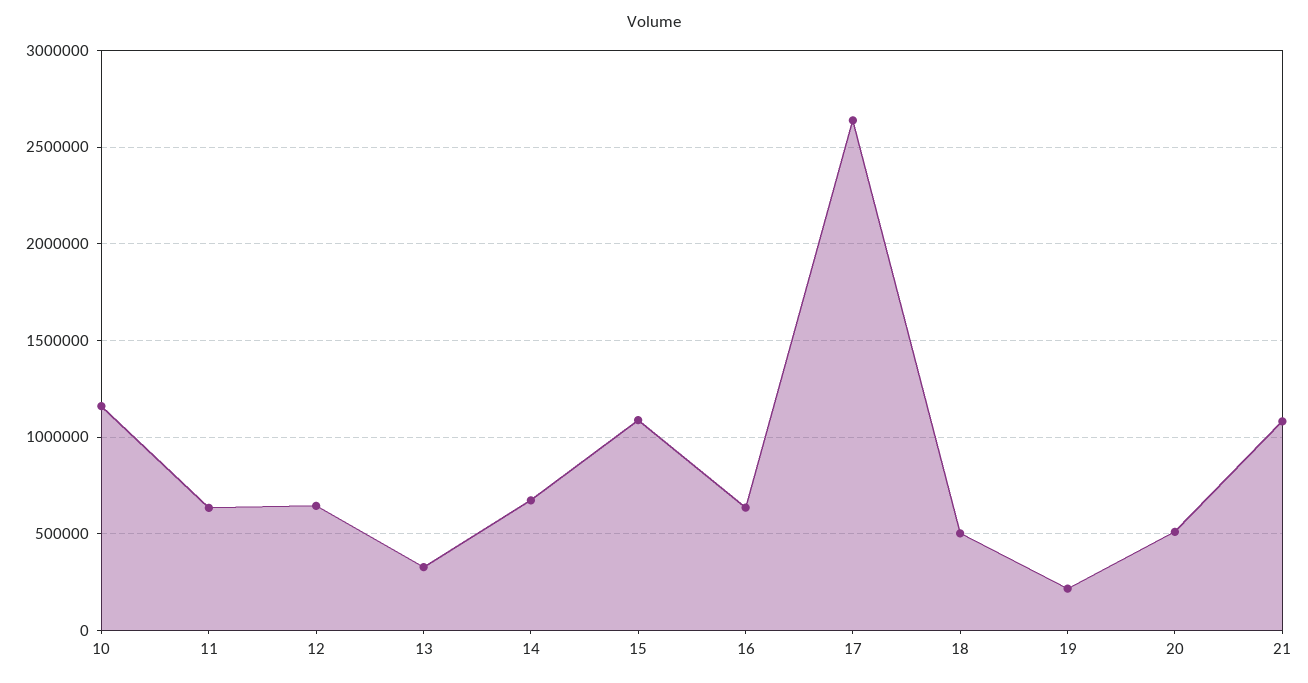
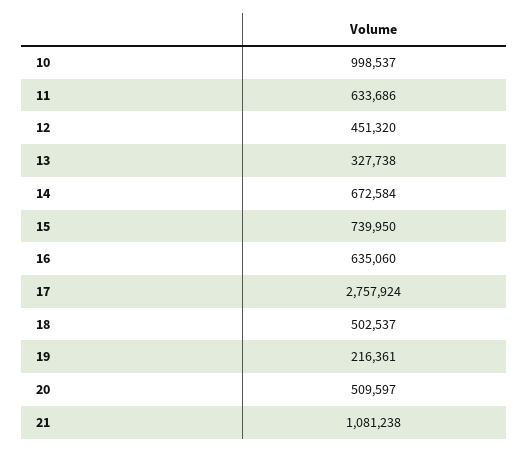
10: 1150000 -> 998537
12: 650000 -> 451320
15: 1100000 -> 739950
17: 2650000 -> 2757924

